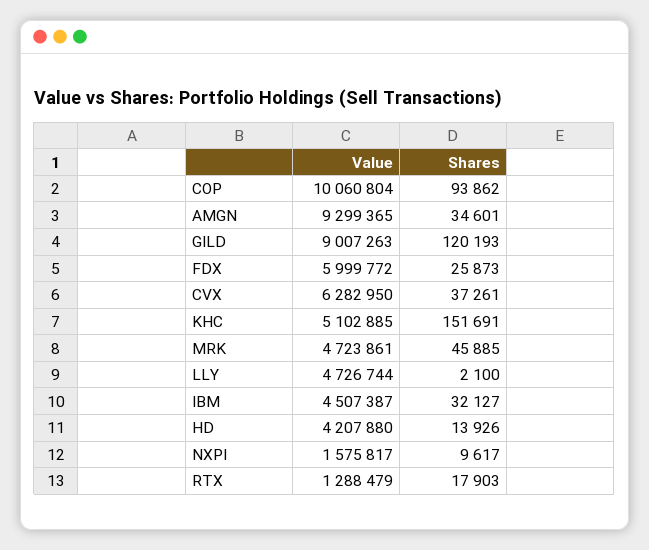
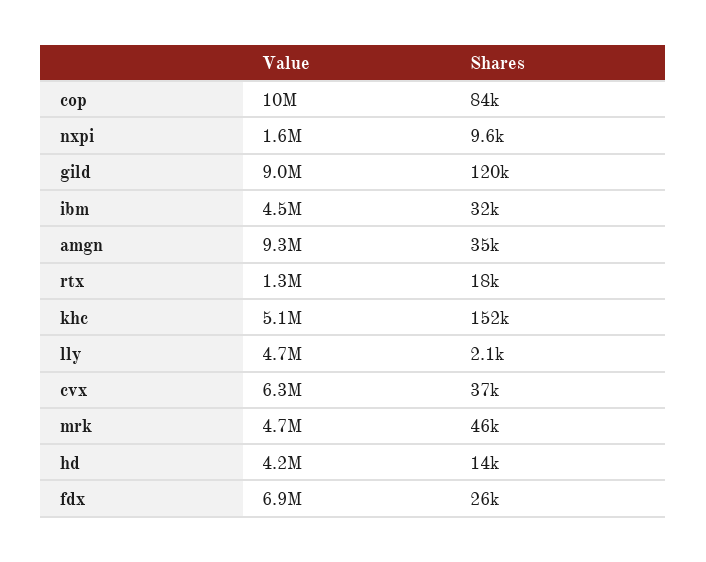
Shares, COP: 93862 -> 84000
Value, FDX: 5999772 -> 6900000

